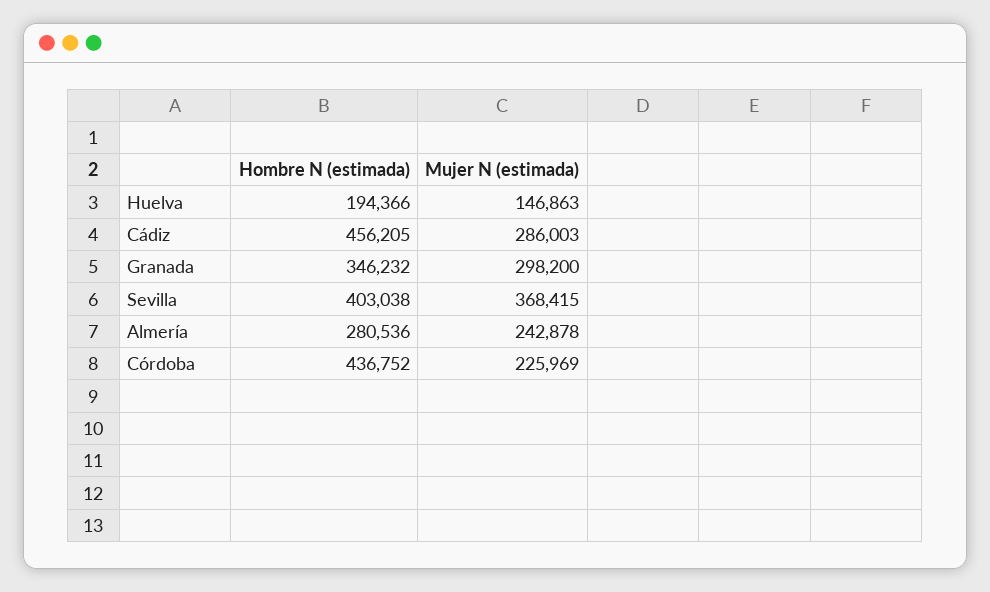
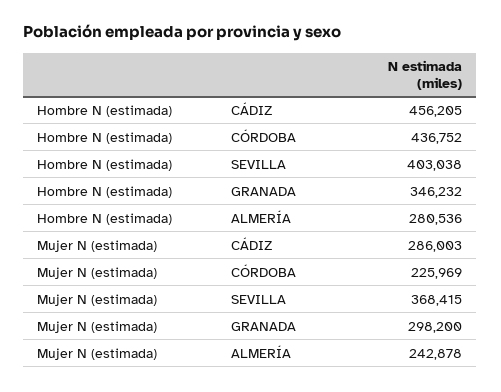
Hombre N (estimada), Huelva: 194366 -> none
Mujer N (estimada), Huelva: 146863 -> none

